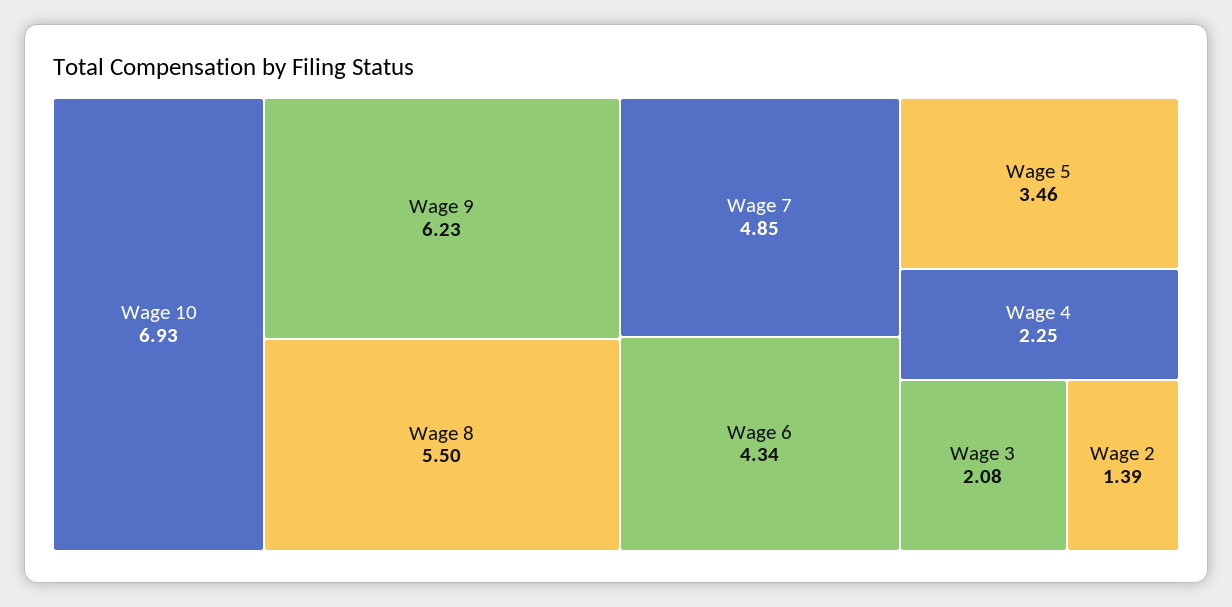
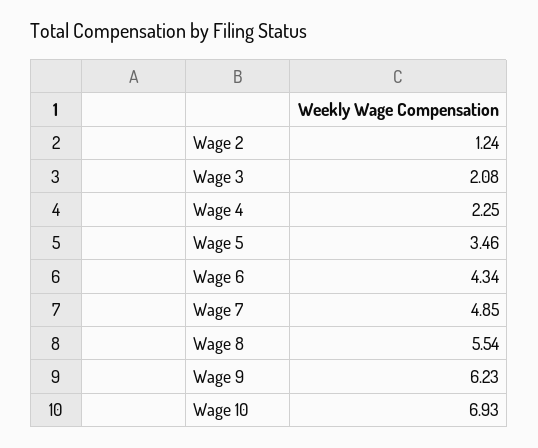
Wage 8: 5.5 -> 5.54
Wage 2: 1.39 -> 1.24

